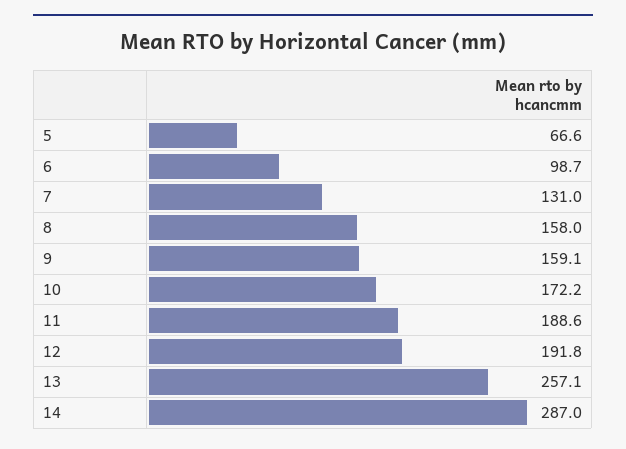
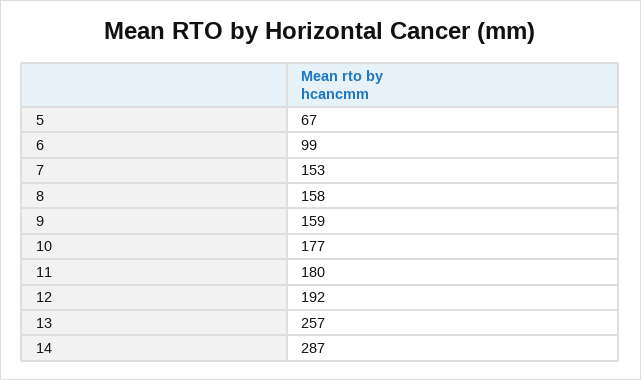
7: 131 -> 153
10: 172.2 -> 177
11: 188.6 -> 180

